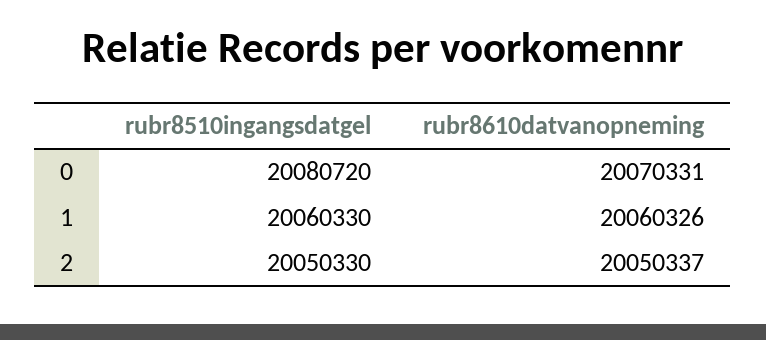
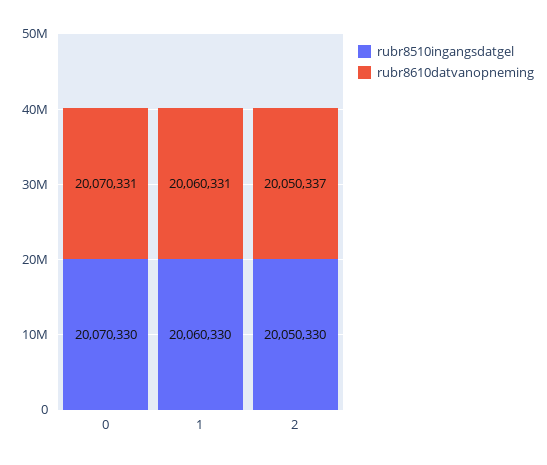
rubr8510ingangsdatgel, 0: 20080720 -> 20070330
rubr8610datvanopneming, 1: 20060326 -> 20060331

